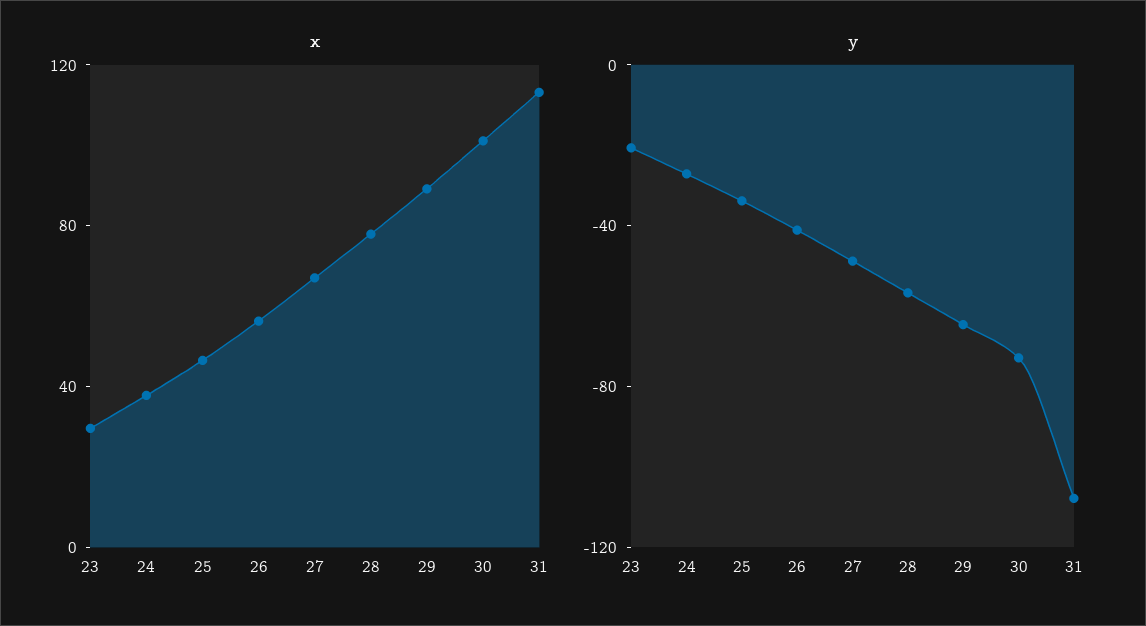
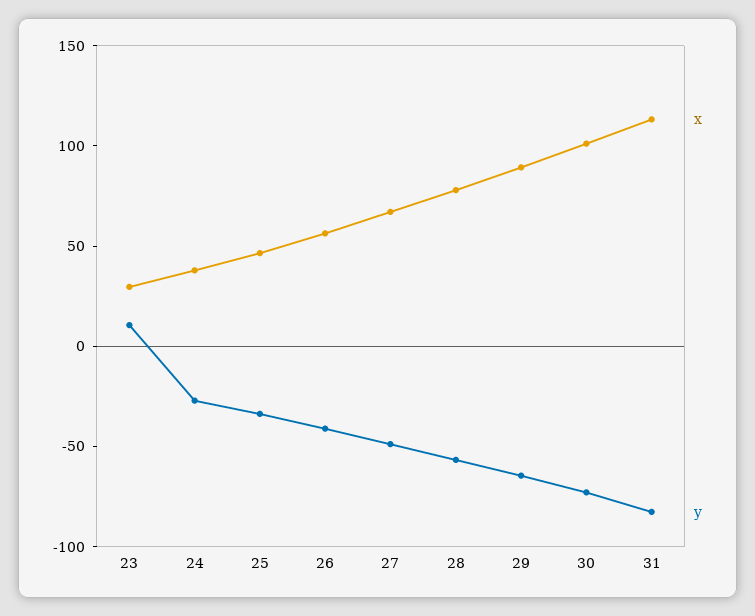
y, 23: -20 -> 10
y, 31: -110 -> -80

